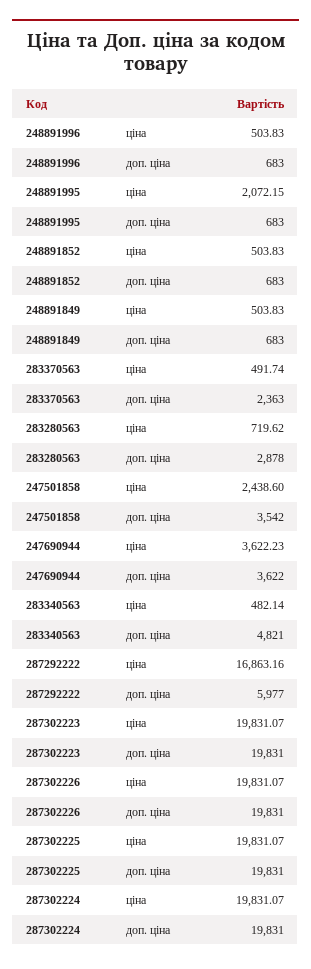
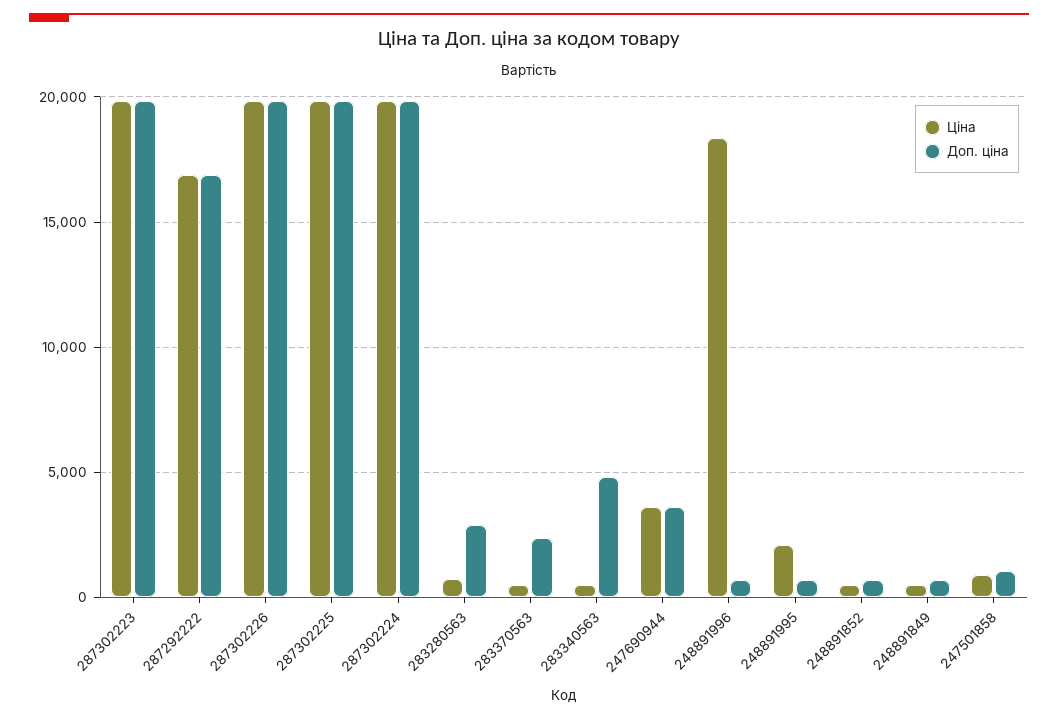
ціна, 248891996: 503.83 -> 18500
ціна, 247501858: 2438.6 -> 1000
доп. ціна, 247501858: 3542 -> 1000
доп. ціна, 287292222: 5977 -> 17000

